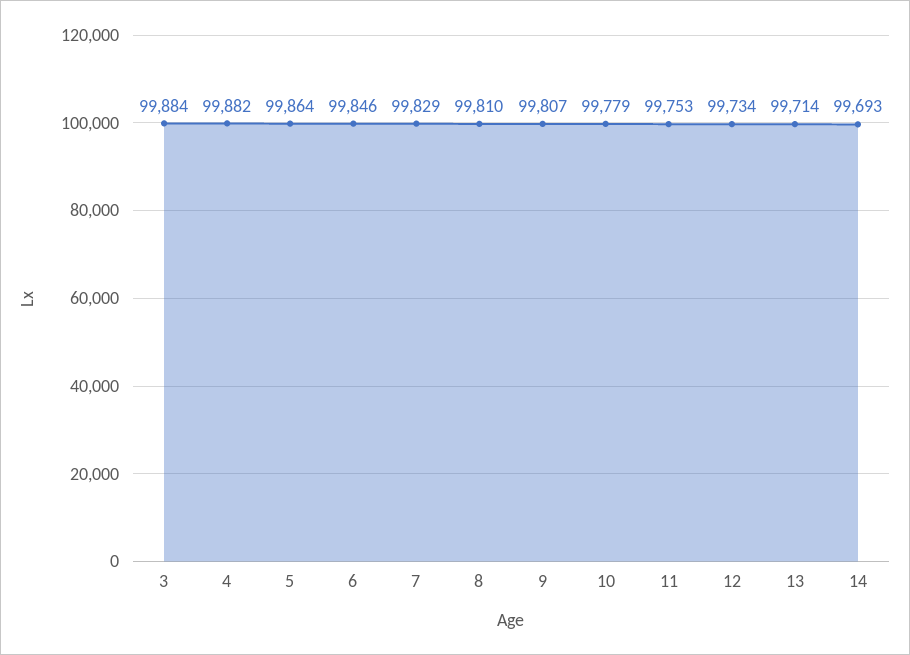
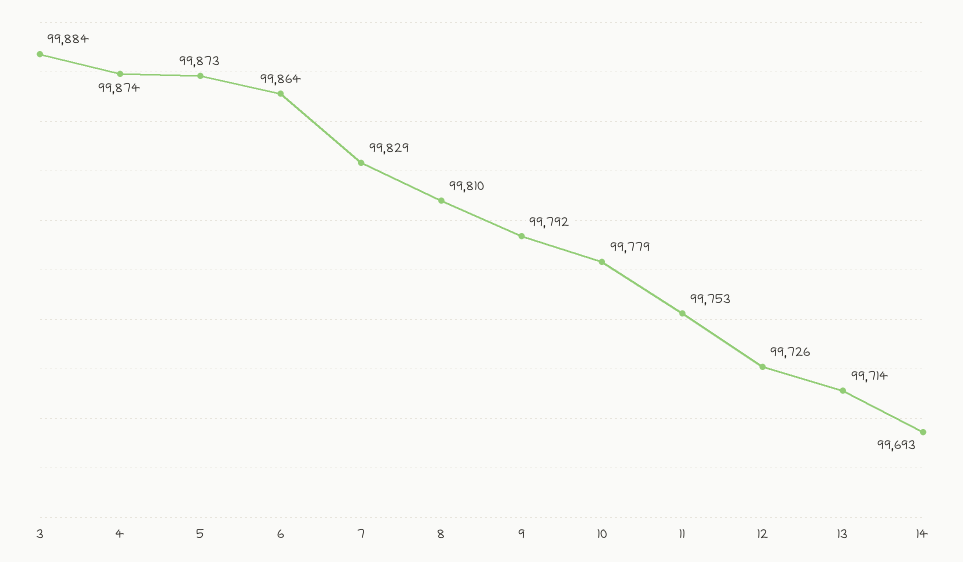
4: 99882 -> 99874
5: 99864 -> 99873
6: 99846 -> 99864
9: 99807 -> 99792
12: 99734 -> 99726

